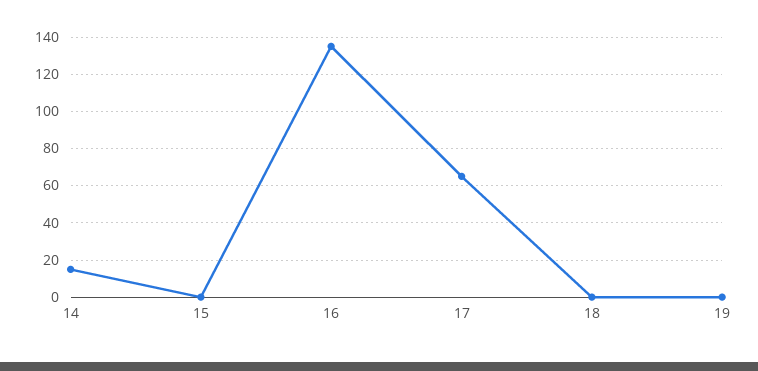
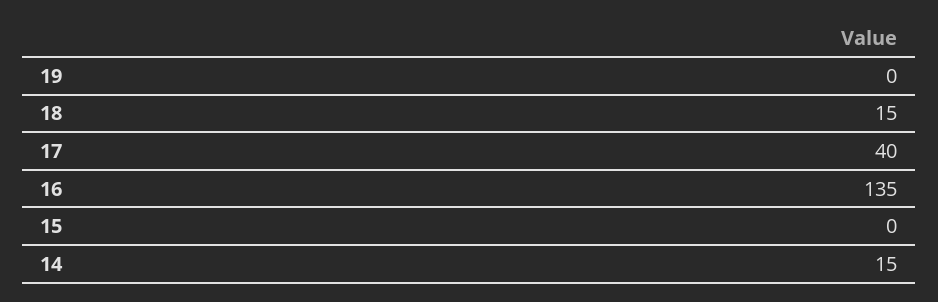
17: 65 -> 40
18: 0 -> 15

